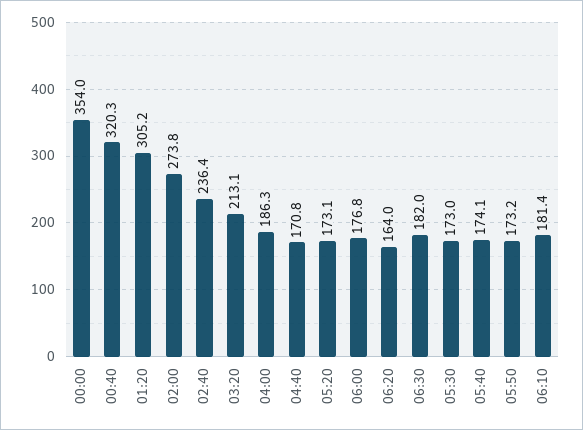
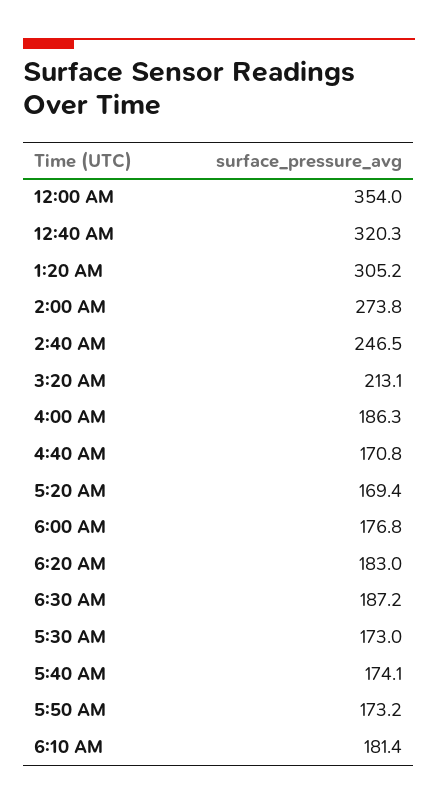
02:40: 236.4 -> 246.5
05:20: 173.1 -> 169.4
06:20: 164 -> 183
06:30: 182 -> 187.2

